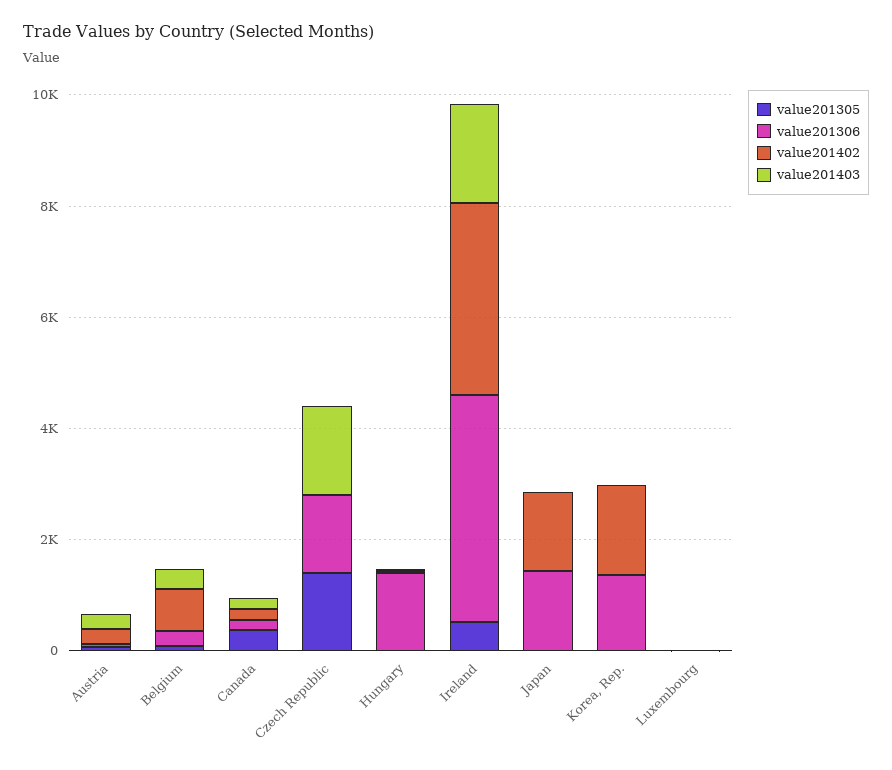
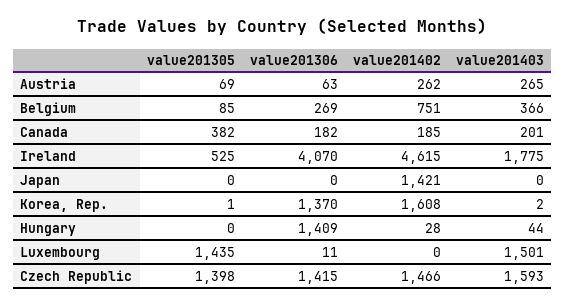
value201402, Czech Republic: 0 -> 1466
value201402, Ireland: 3500 -> 4615
value201306, Japan: 1500 -> 0
value201305, Luxembourg: 0 -> 1435
value201403, Luxembourg: 0 -> 1501

